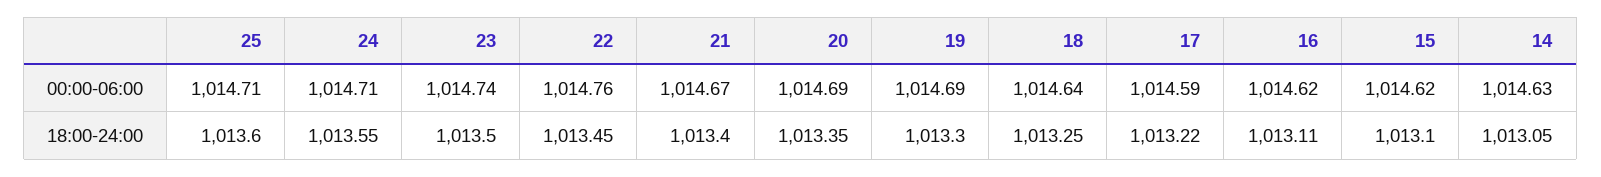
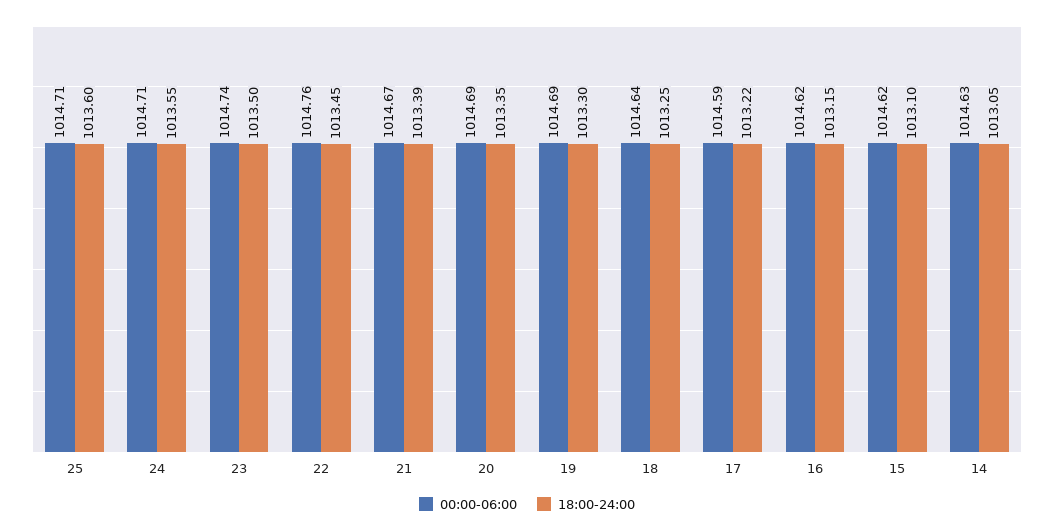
18:00-24:00, 21: 1013.4 -> 1013.39
18:00-24:00, 16: 1013.11 -> 1013.15

